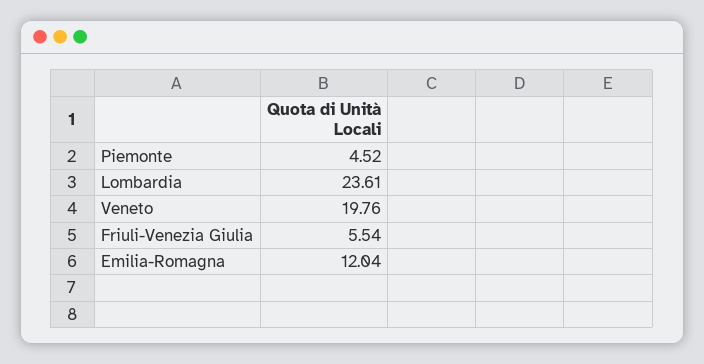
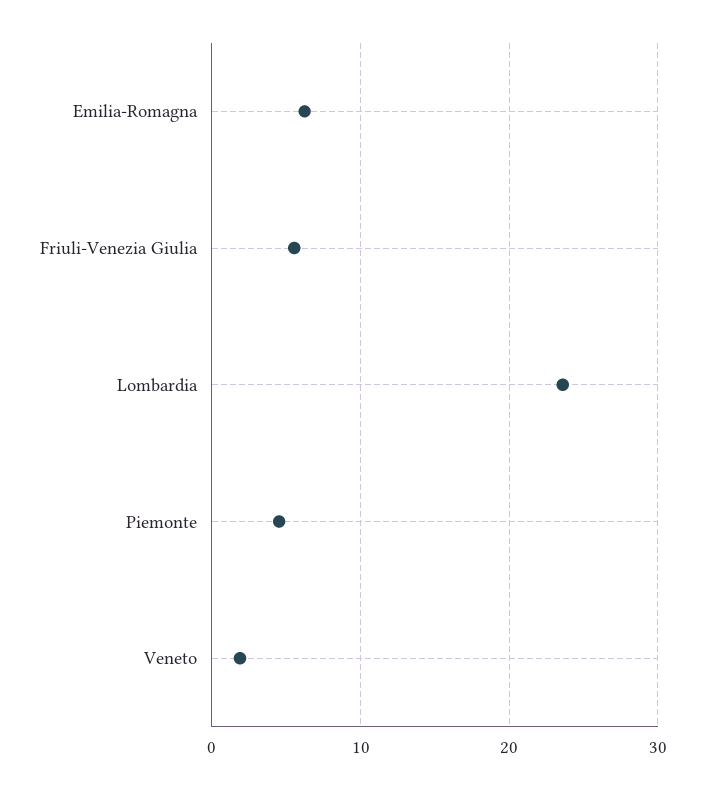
Veneto: 19.76 -> 2
Emilia-Romagna: 12.04 -> 6

